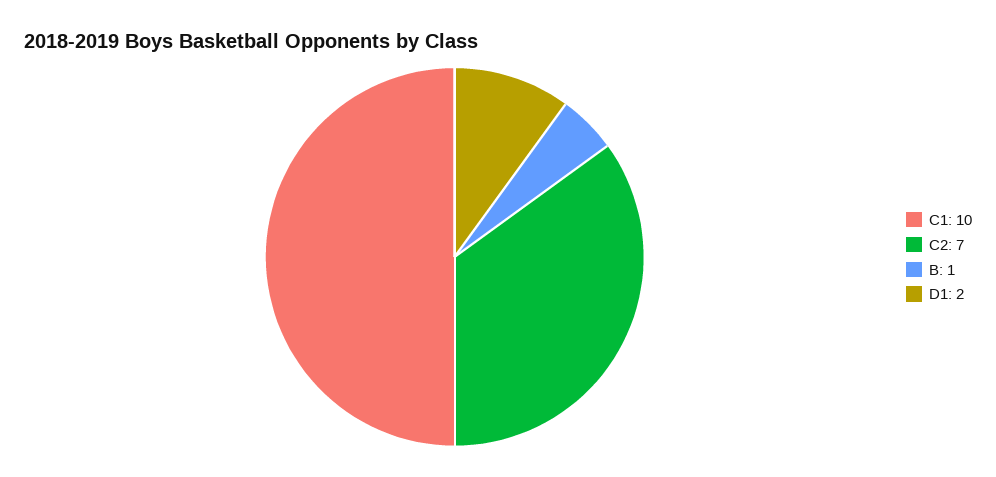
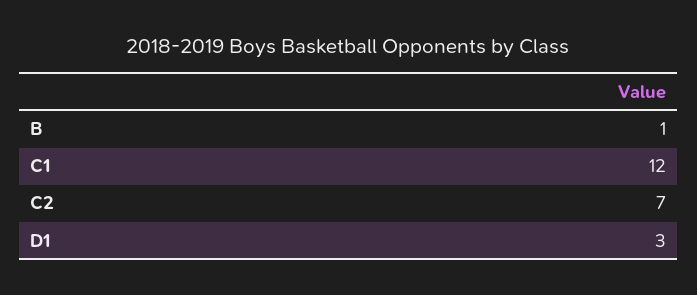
C1: 10 -> 12
D1: 2 -> 3

